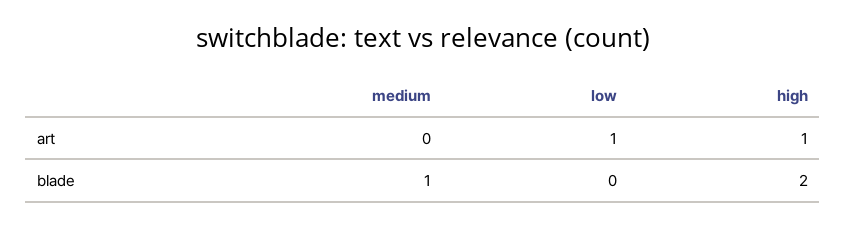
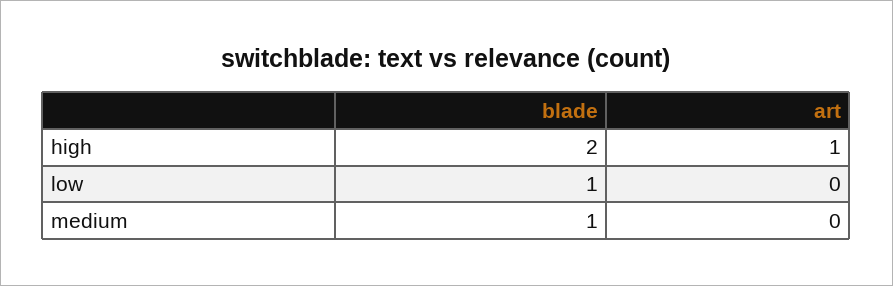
low, art: 1 -> 0
low, blade: 0 -> 1

